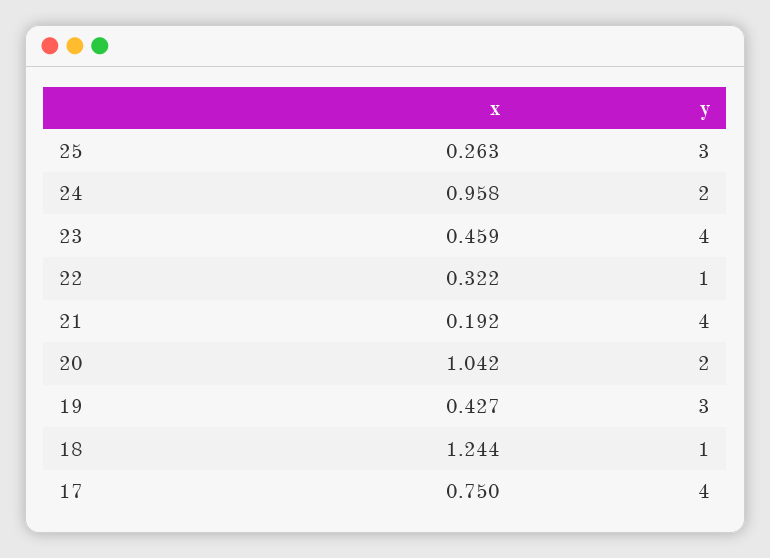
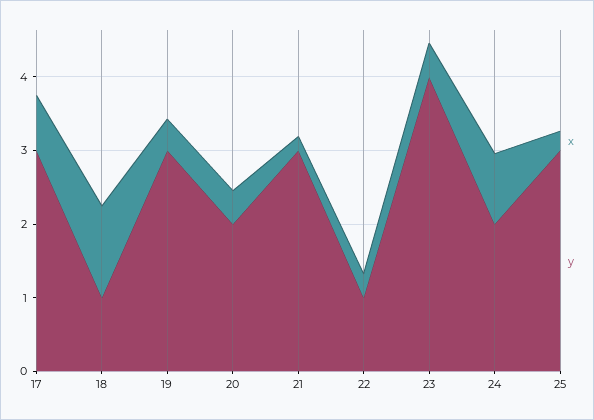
y, 21: 4 -> 3
x, 20: 1.042 -> 0.4
y, 17: 4 -> 3

